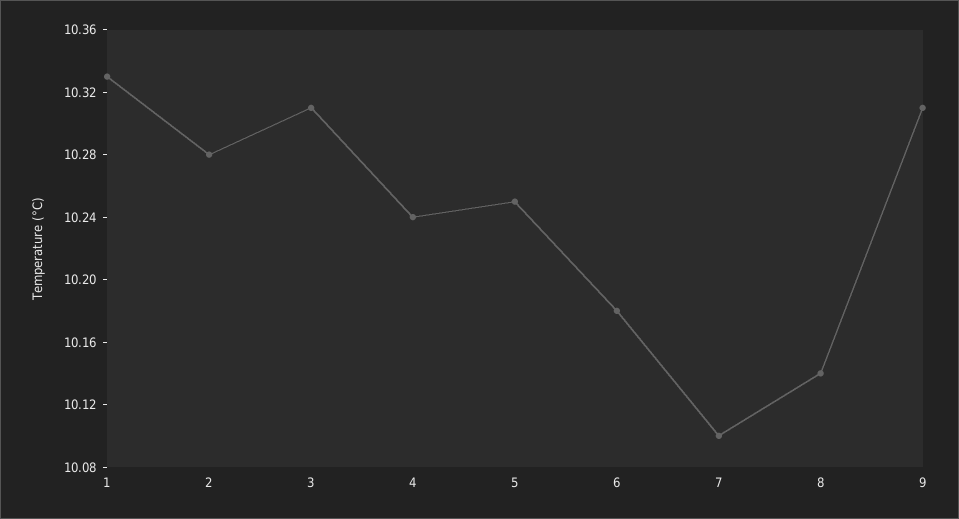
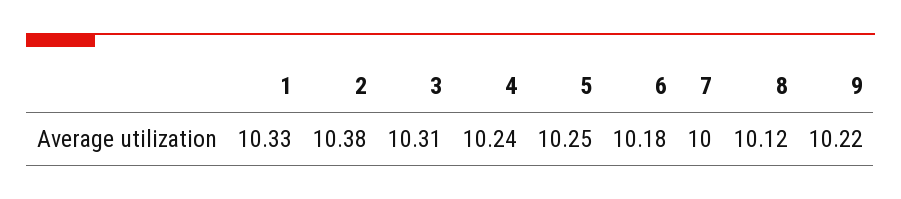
2: 10.28 -> 10.38
7: 10.1 -> 10
8: 10.14 -> 10.12
9: 10.31 -> 10.22

